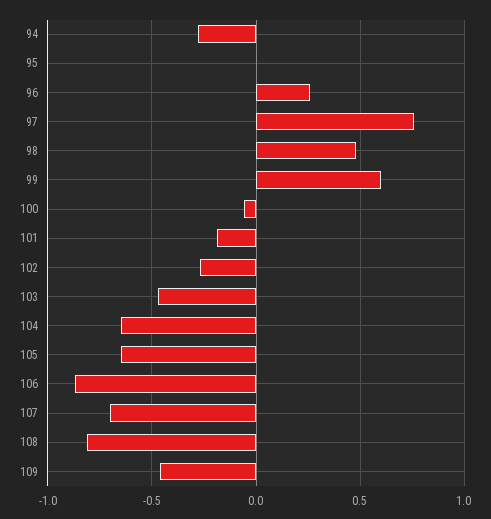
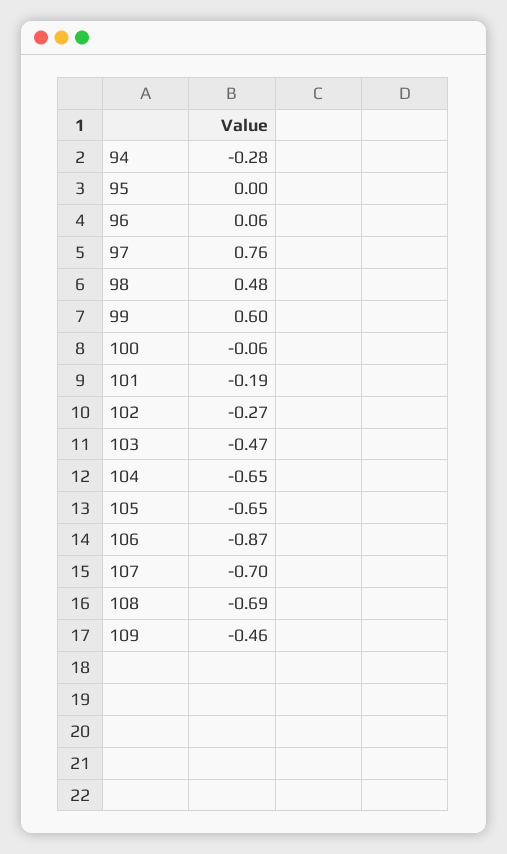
96: 0.25 -> 0.06
108: -0.8 -> -0.69

